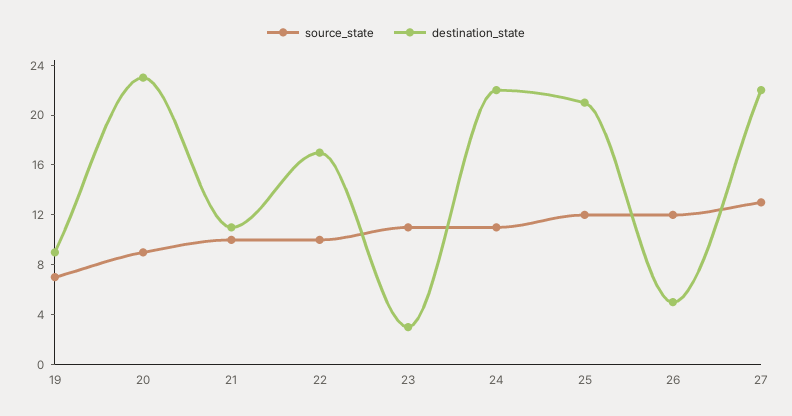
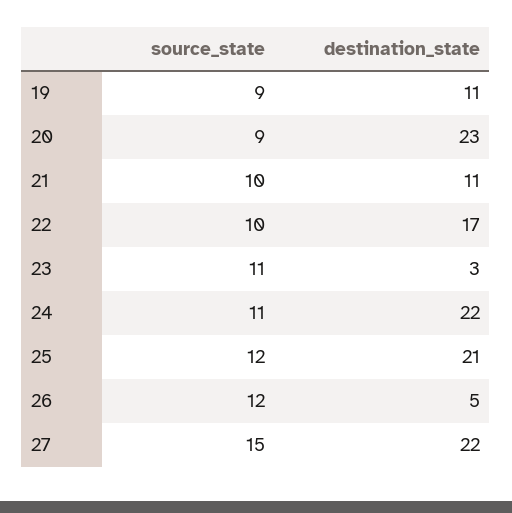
source_state, 19: 7 -> 9
destination_state, 19: 9 -> 11
source_state, 27: 13 -> 15

